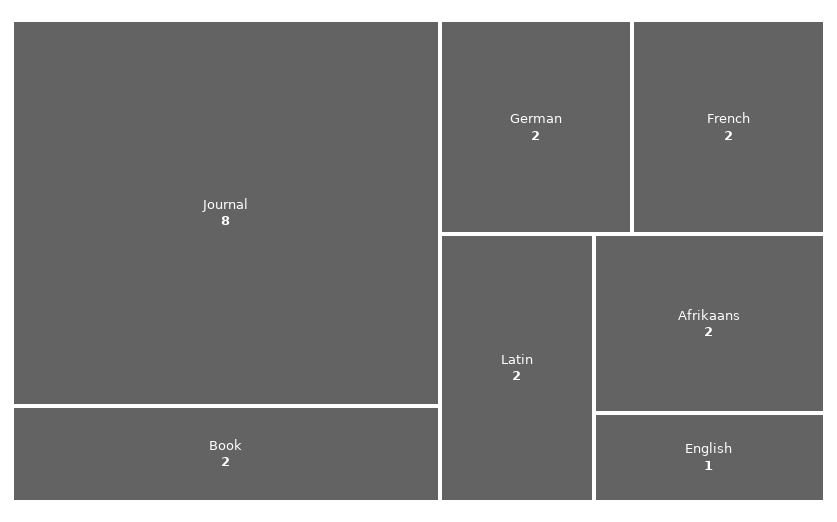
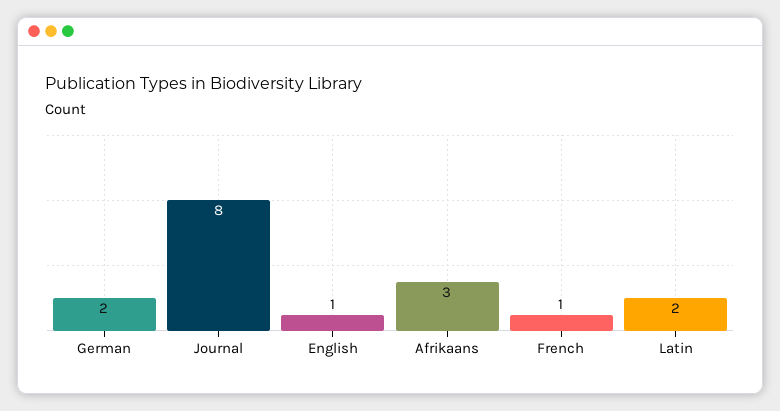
Book: 2 -> none
French: 2 -> 1
Afrikaans: 2 -> 3

